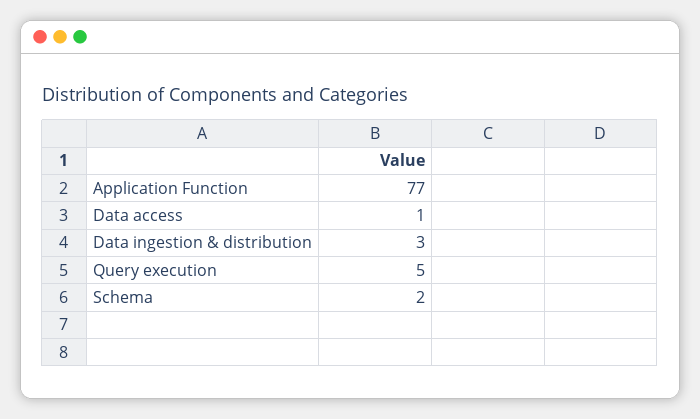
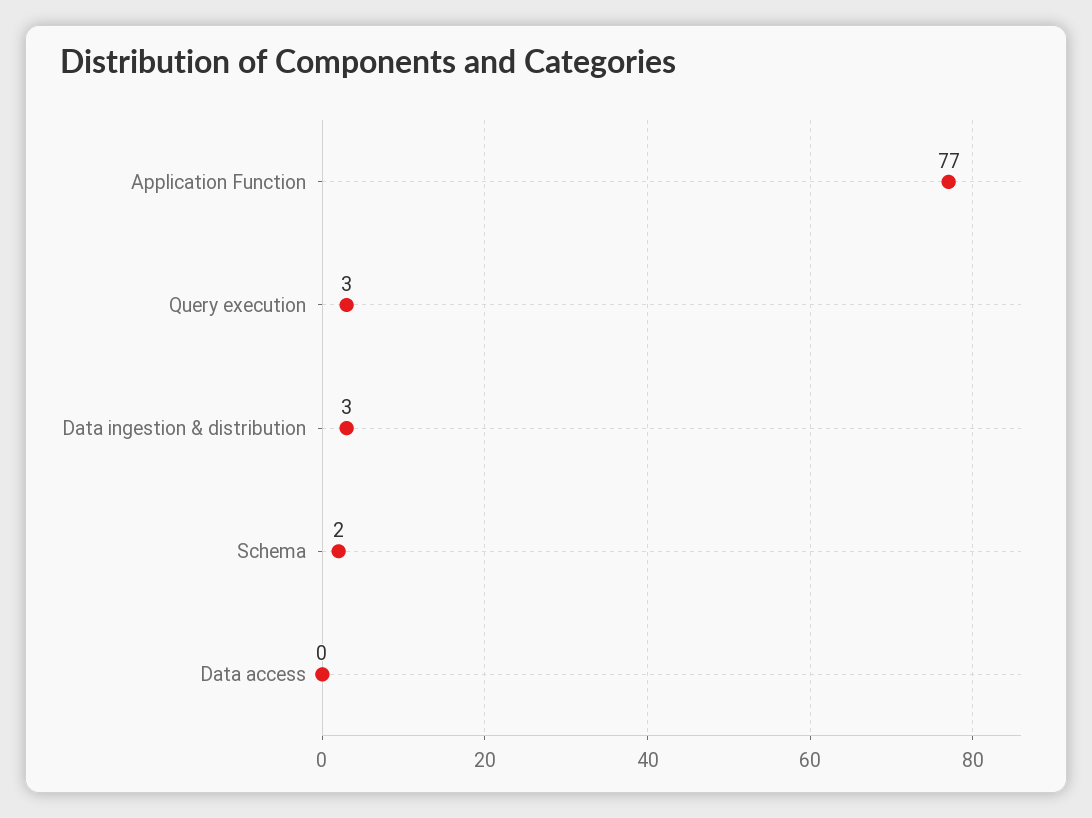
Data access: 1 -> 0
Query execution: 5 -> 3

